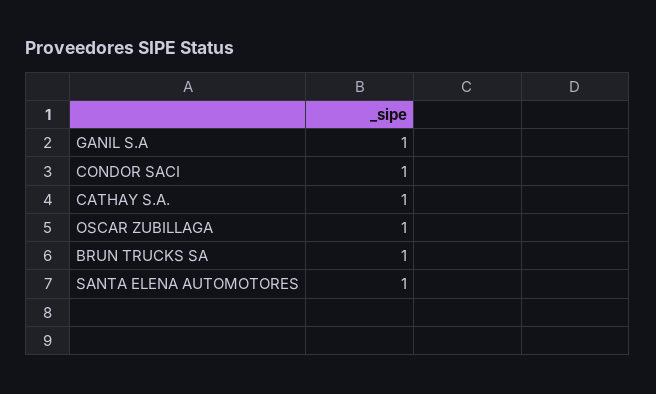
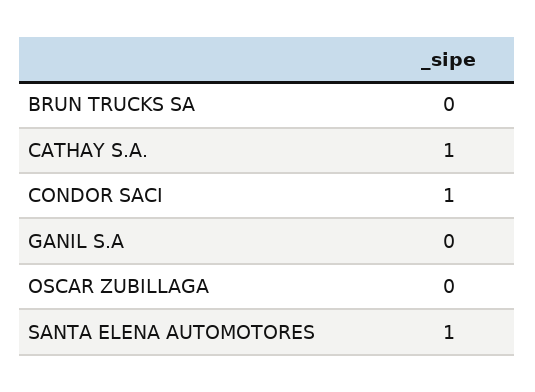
GANIL S.A: 1 -> 0
OSCAR ZUBILLAGA: 1 -> 0
BRUN TRUCKS SA: 1 -> 0

